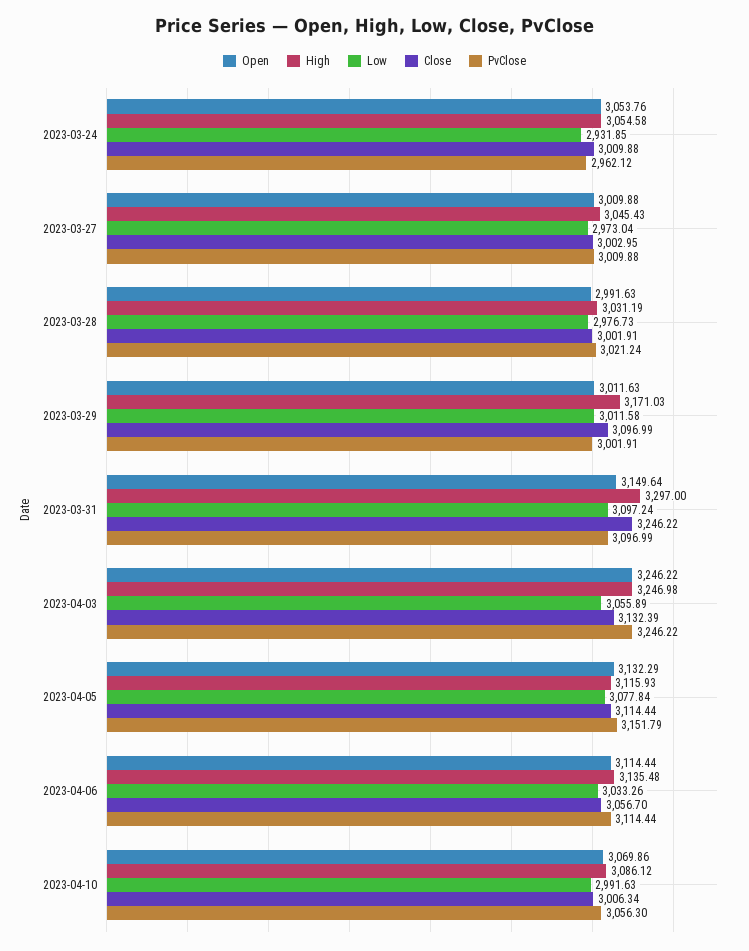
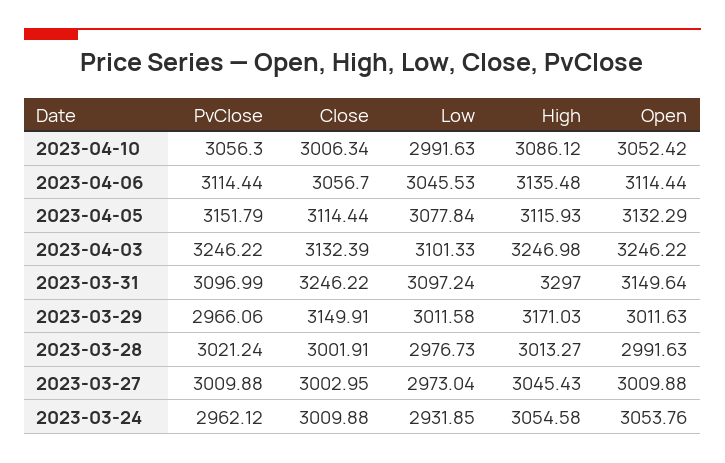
High, 2023-03-28: 3031.19 -> 3013.27
Close, 2023-03-29: 3096.99 -> 3149.91
PvClose, 2023-03-29: 3001.91 -> 2966.06
Low, 2023-04-03: 3055.89 -> 3101.33
Low, 2023-04-06: 3033.26 -> 3045.53
Open, 2023-04-10: 3069.86 -> 3052.42

